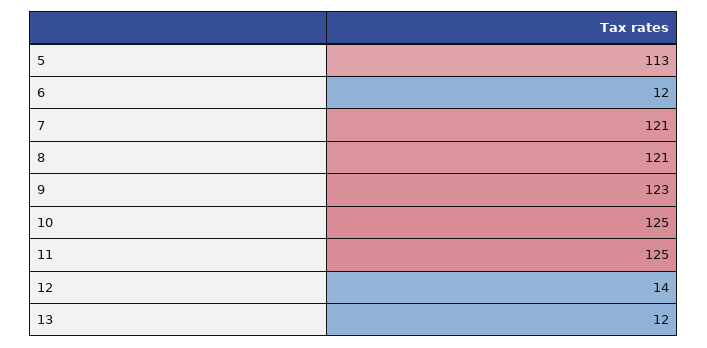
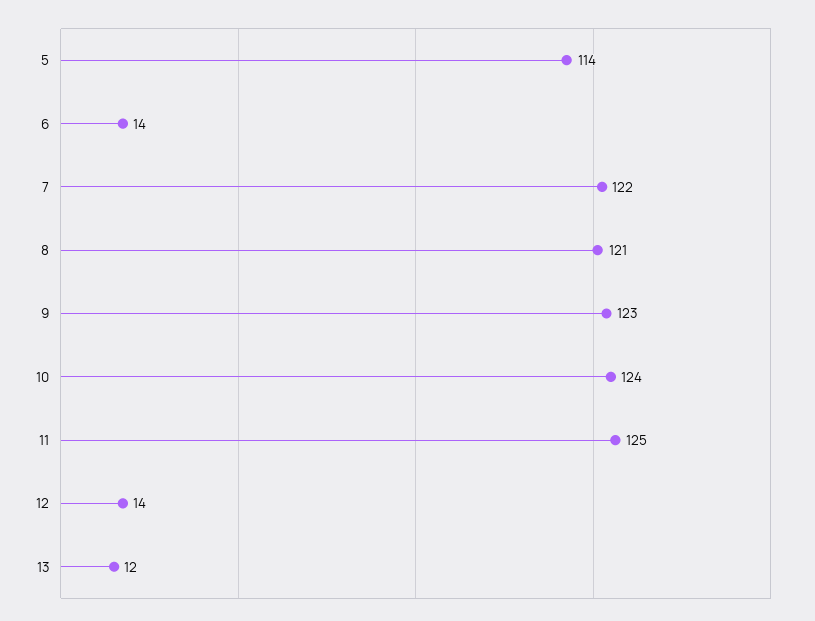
5: 113 -> 114
6: 12 -> 14
7: 121 -> 122
10: 125 -> 124

